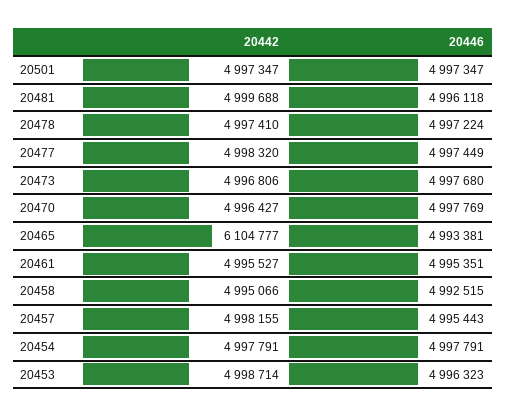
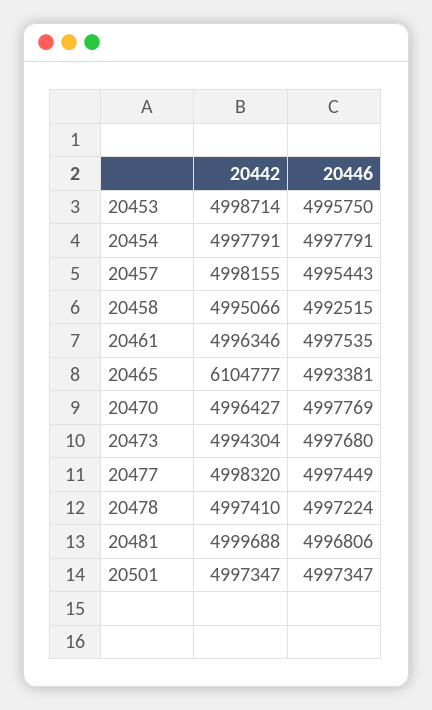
20446, 20481: 4996118 -> 4996806
20442, 20473: 4996806 -> 4994304
20442, 20461: 4995527 -> 4996346
20446, 20461: 4995351 -> 4997535
20446, 20453: 4996323 -> 4995750

